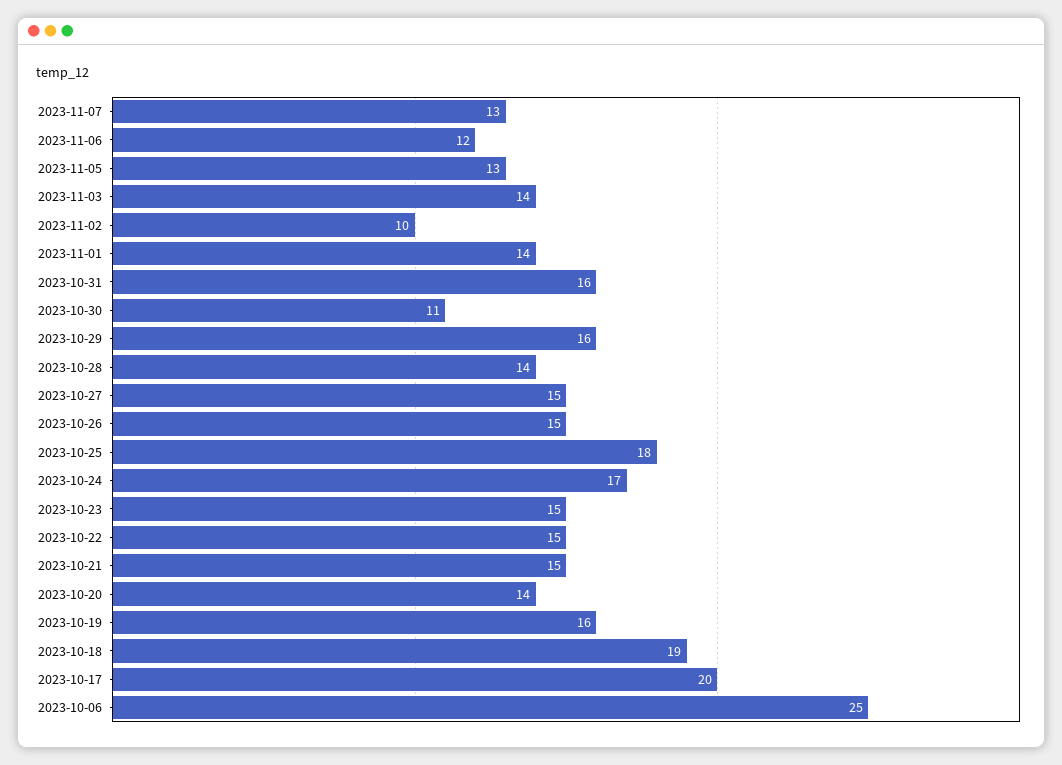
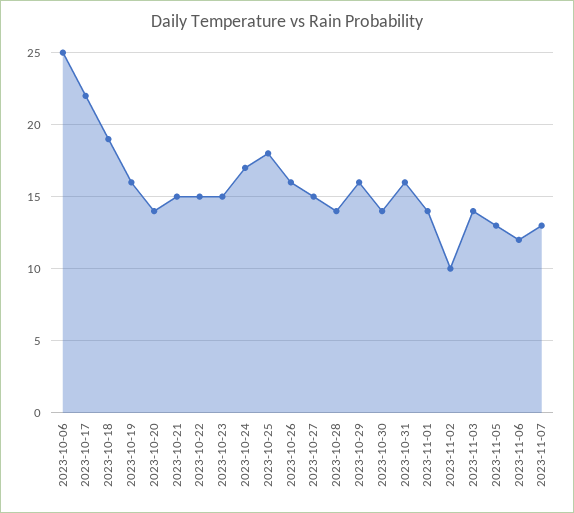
2023-10-30: 11 -> 14
2023-10-26: 15 -> 16
2023-10-17: 20 -> 22

